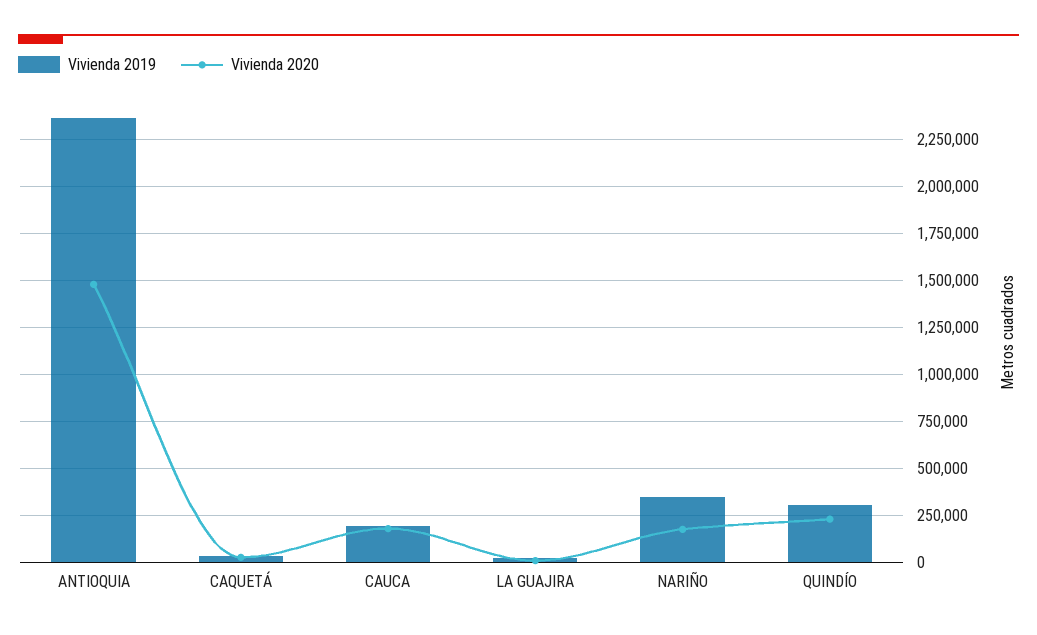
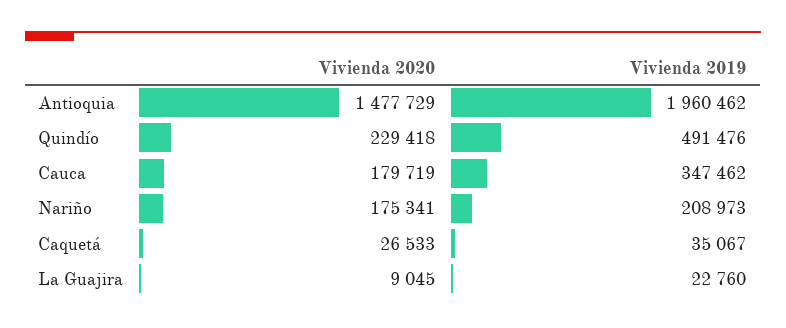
Vivienda 2019, ANTIOQUIA: 2350000 -> 1960462
Vivienda 2019, CAUCA: 200000 -> 347462
Vivienda 2019, NARIÑO: 350000 -> 208973
Vivienda 2019, QUINDÍO: 300000 -> 491476

